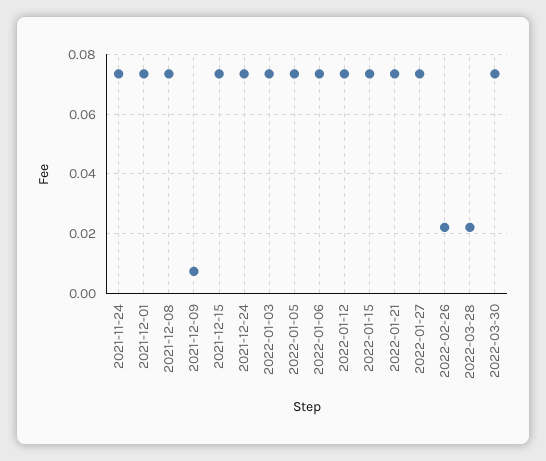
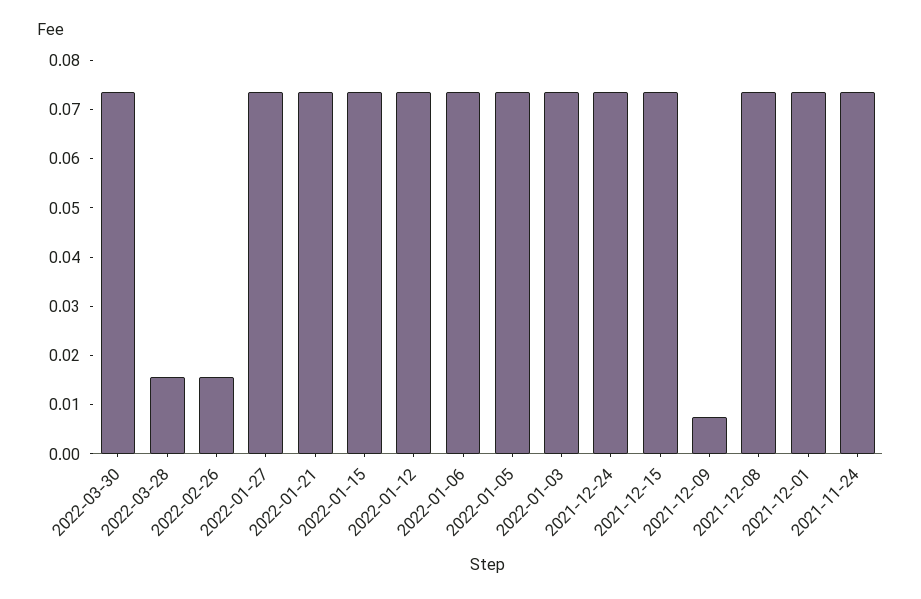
2022-02-26: 0.0225 -> 0.016
2022-03-28: 0.0225 -> 0.016

